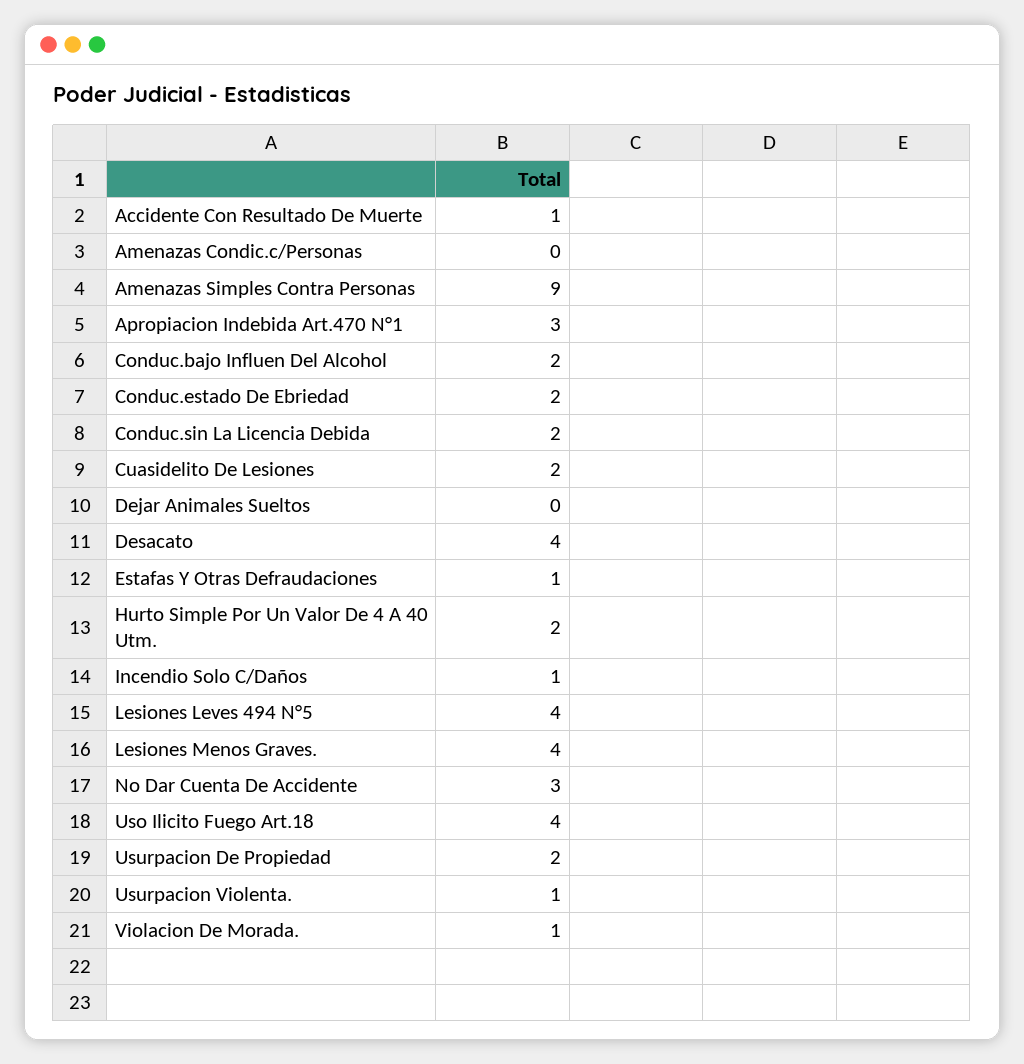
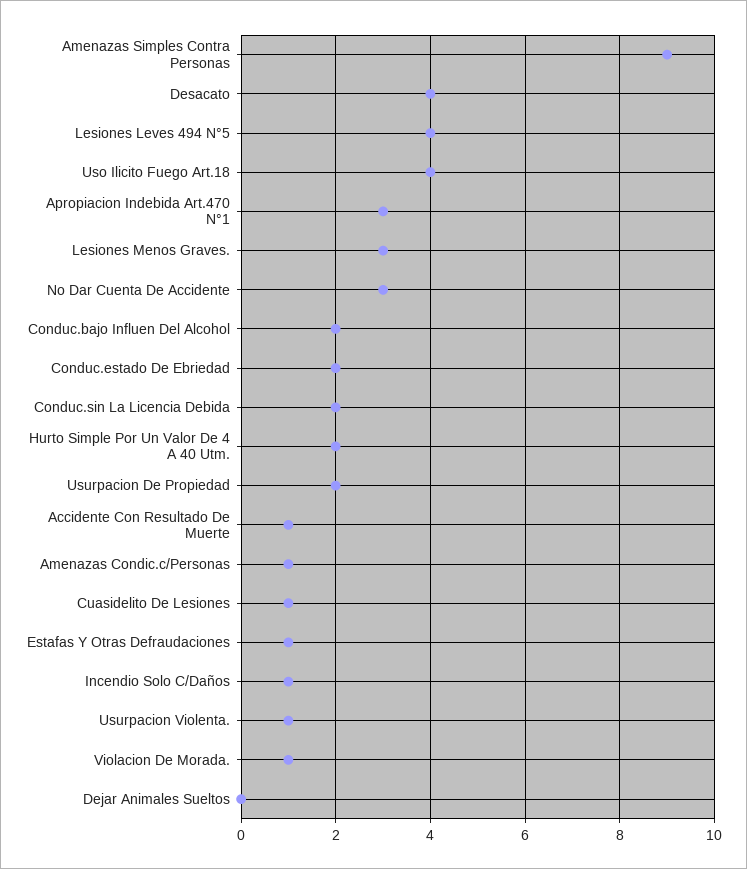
Amenazas Condic.c/Personas: 0 -> 1
Cuasidelito De Lesiones: 2 -> 1
Lesiones Menos Graves.: 4 -> 3

